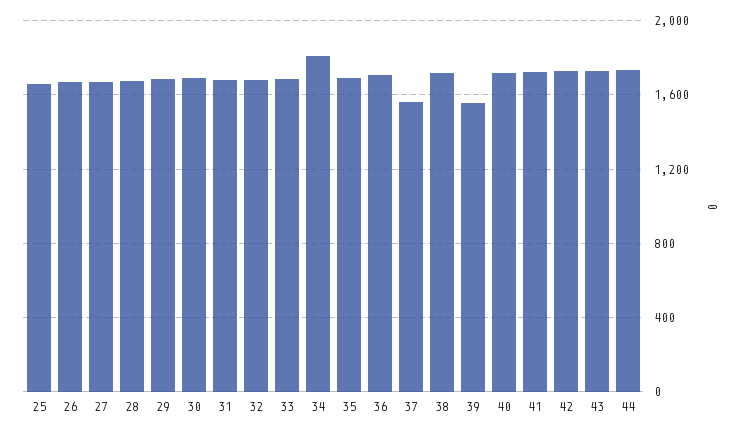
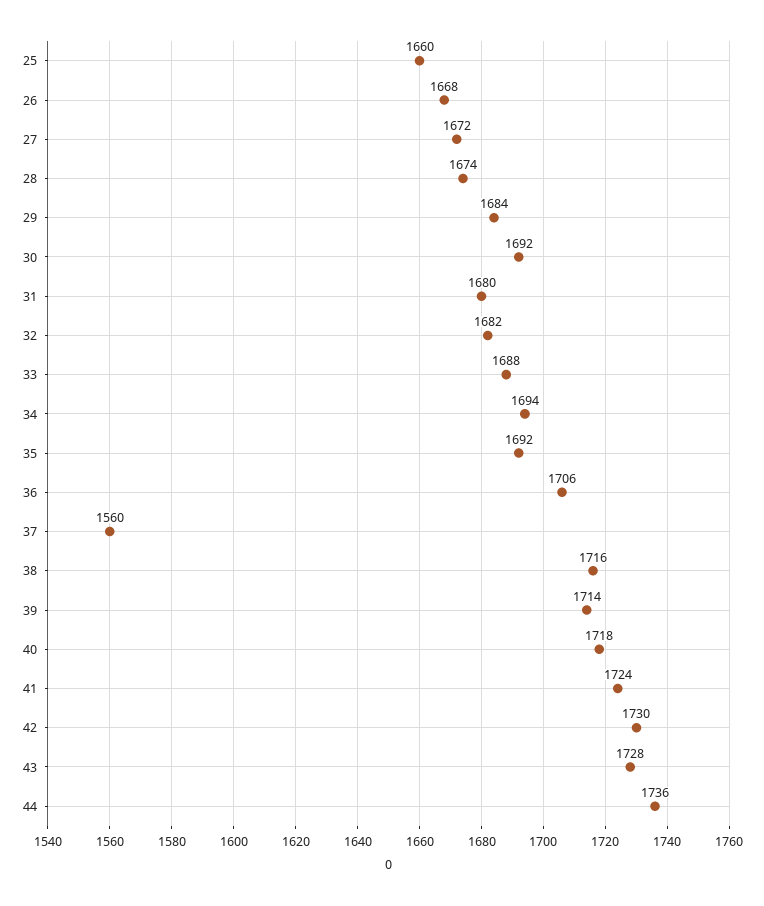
34: 1800 -> 1694
39: 1550 -> 1714

